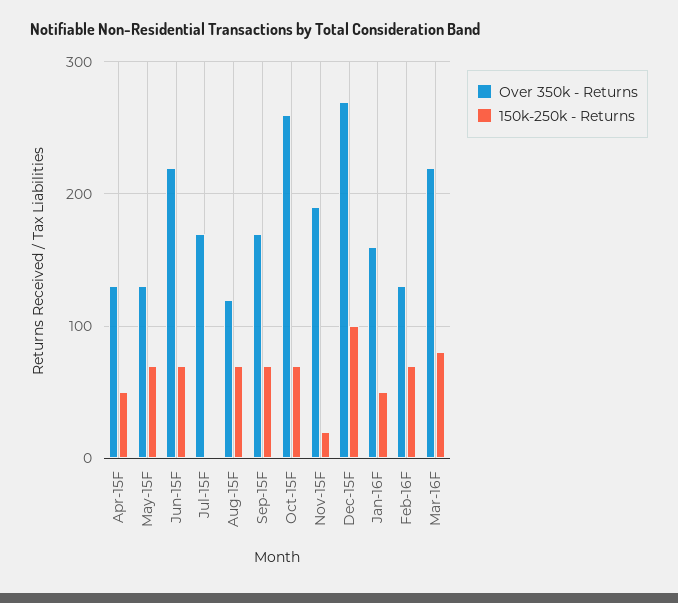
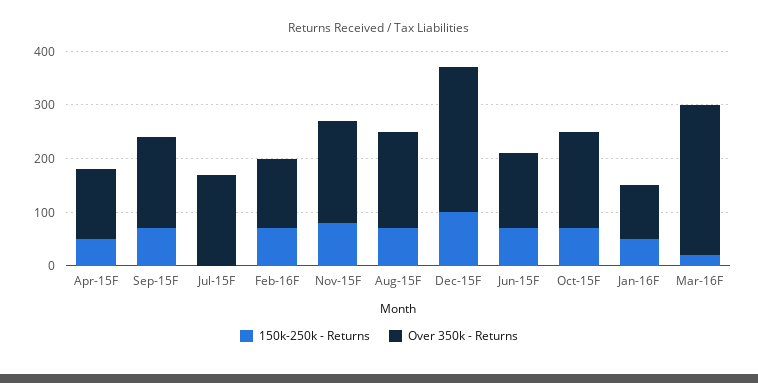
Over 350k - Returns, May-15F: 130 -> none
150k-250k - Returns, May-15F: 70 -> none
Over 350k - Returns, Jun-15F: 220 -> 140
Over 350k - Returns, Aug-15F: 120 -> 180
Over 350k - Returns, Oct-15F: 260 -> 180
150k-250k - Returns, Nov-15F: 20 -> 80
Over 350k - Returns, Jan-16F: 160 -> 100
Over 350k - Returns, Mar-16F: 220 -> 280
150k-250k - Returns, Mar-16F: 80 -> 20

